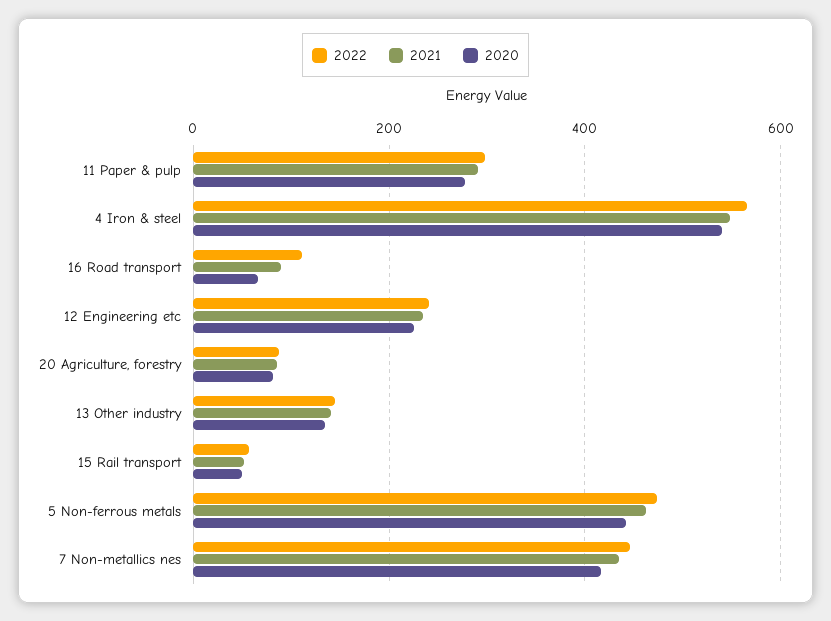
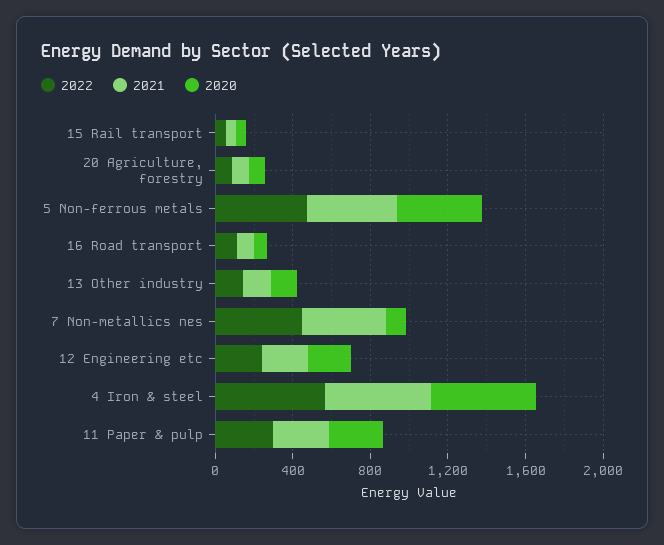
2020, 7 Non-metallics nes: 420 -> 100

